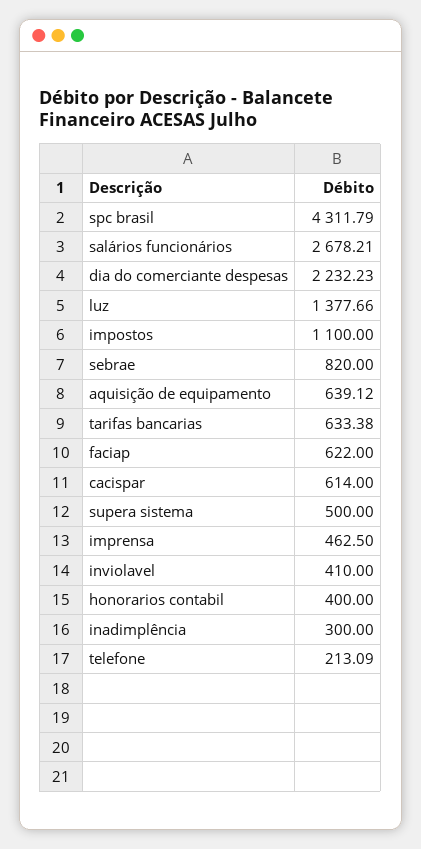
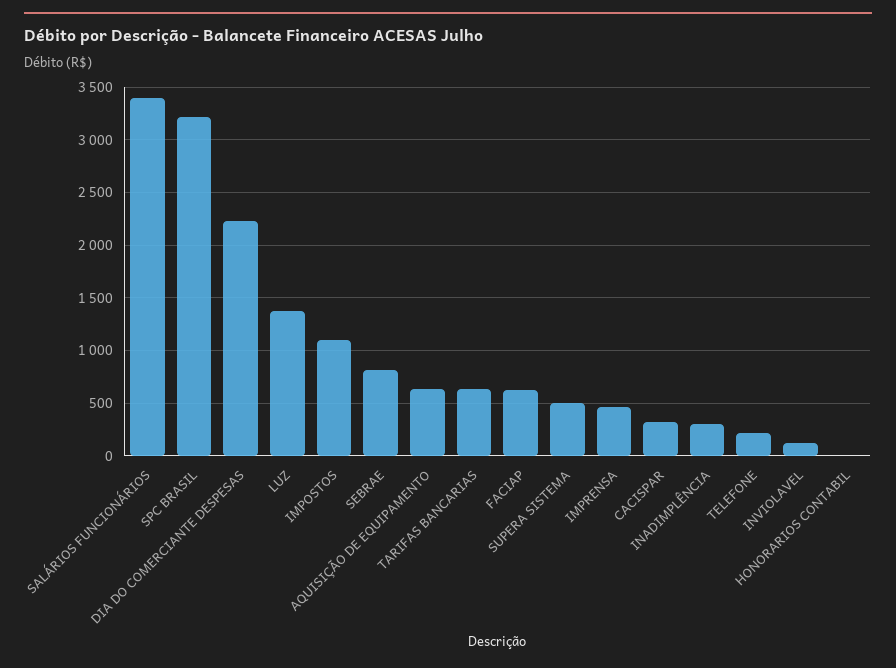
spc brasil: 4311.79 -> 3200
salários funcionários: 2678.21 -> 3400
cacispar: 614 -> 300
inviolavel: 410 -> 100
honorarios contabil: 400 -> 0

